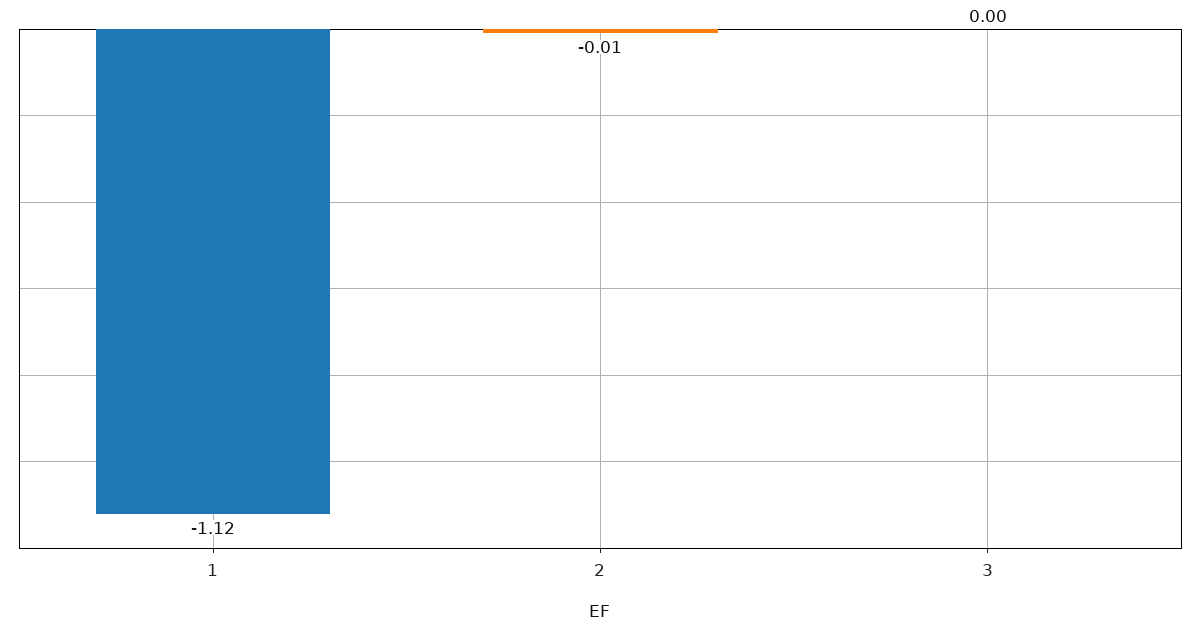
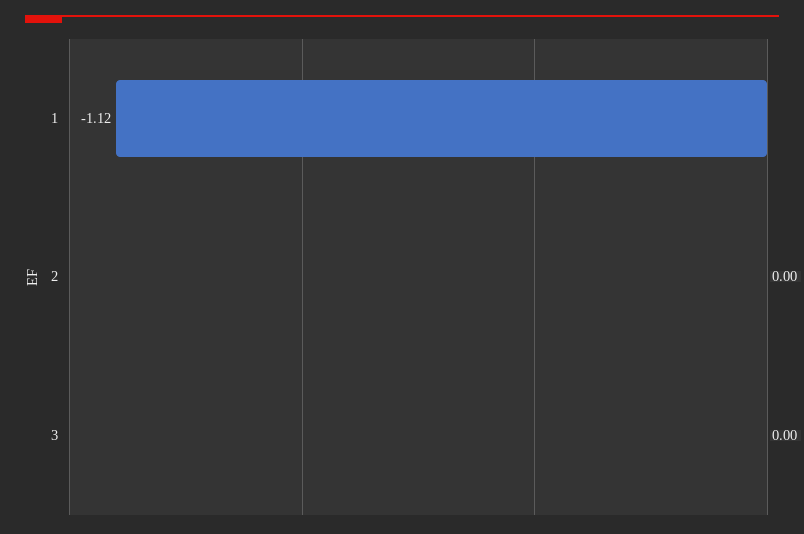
2: -0.01 -> 0

